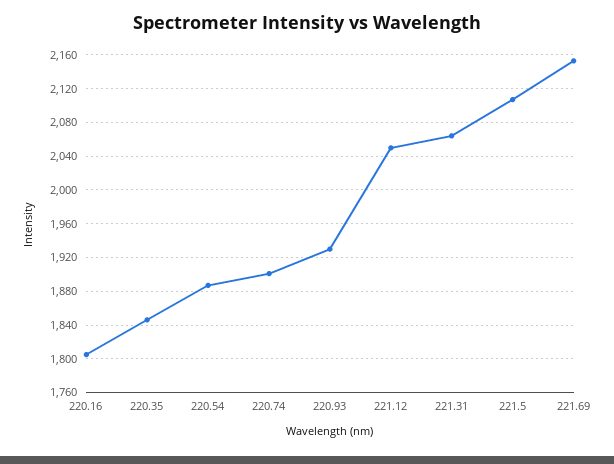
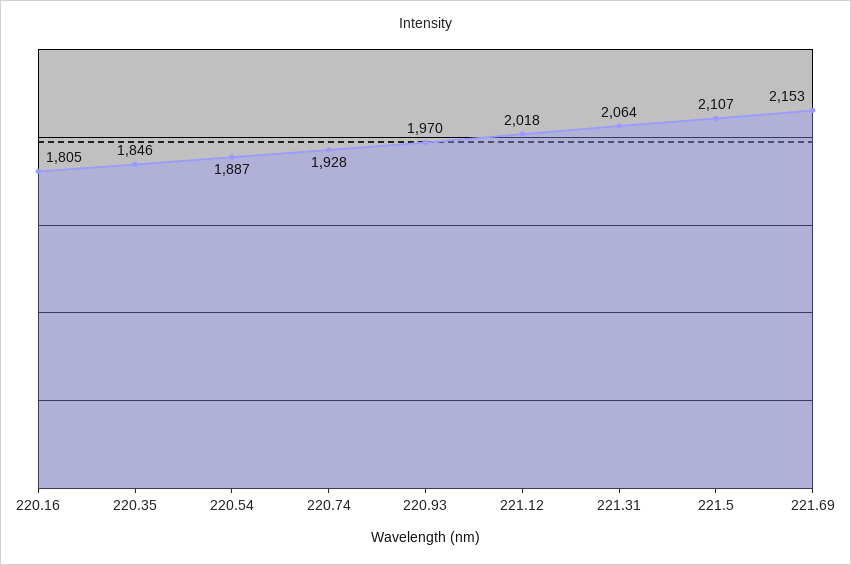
220.74: 1900 -> 1928
220.93: 1930 -> 1970
221.12: 2050 -> 2018

